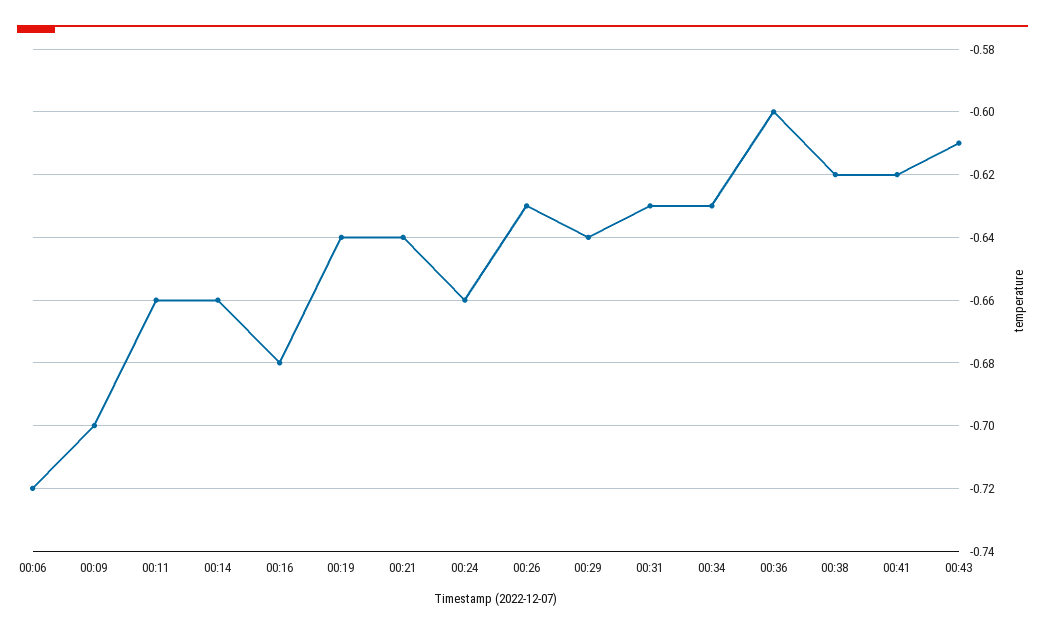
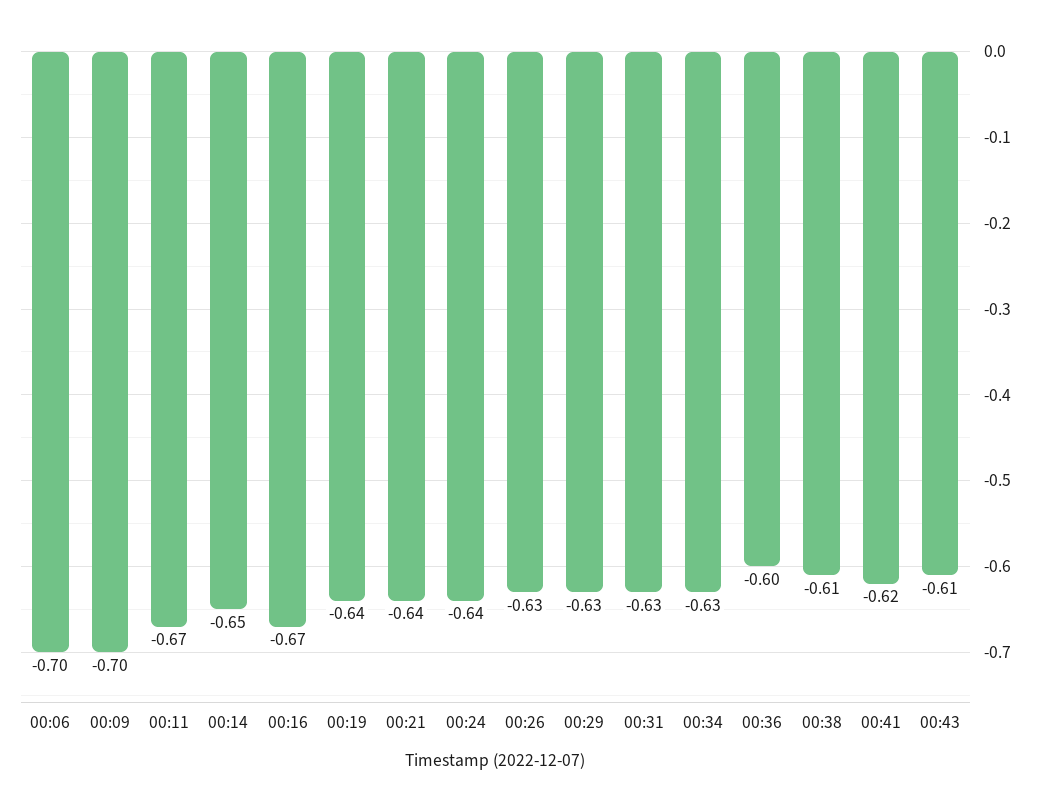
00:06: -0.72 -> -0.7
00:11: -0.66 -> -0.67
00:14: -0.66 -> -0.65
00:16: -0.68 -> -0.67
00:24: -0.66 -> -0.64
00:29: -0.64 -> -0.63
00:38: -0.62 -> -0.61

